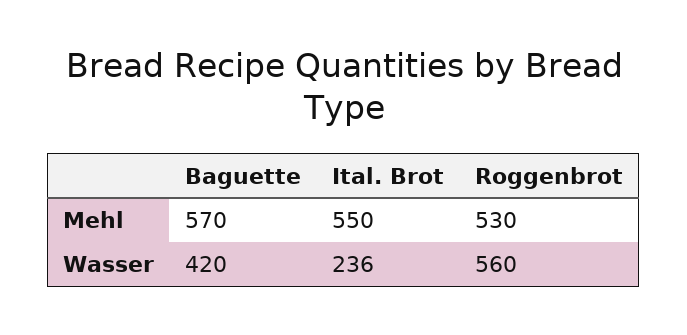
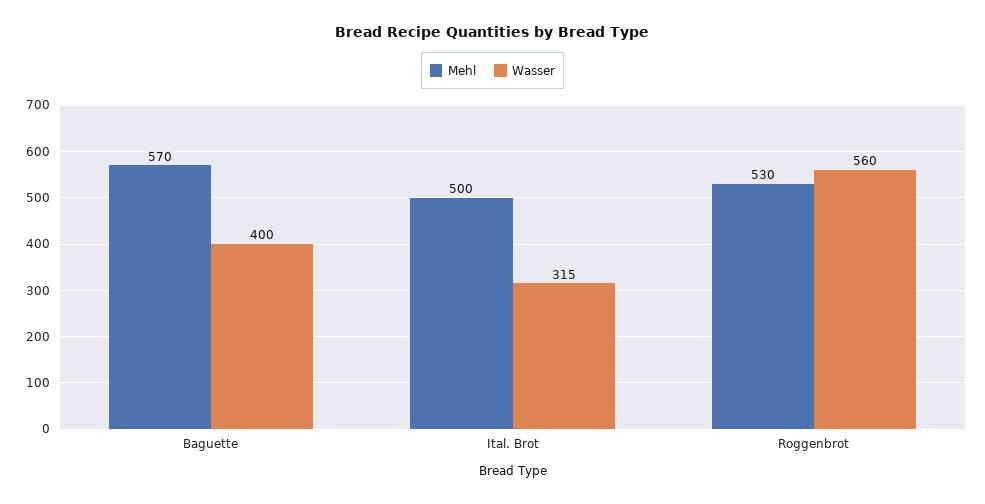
Mehl, Ital. Brot: 550 -> 500
Wasser, Baguette: 420 -> 400
Wasser, Ital. Brot: 236 -> 315

